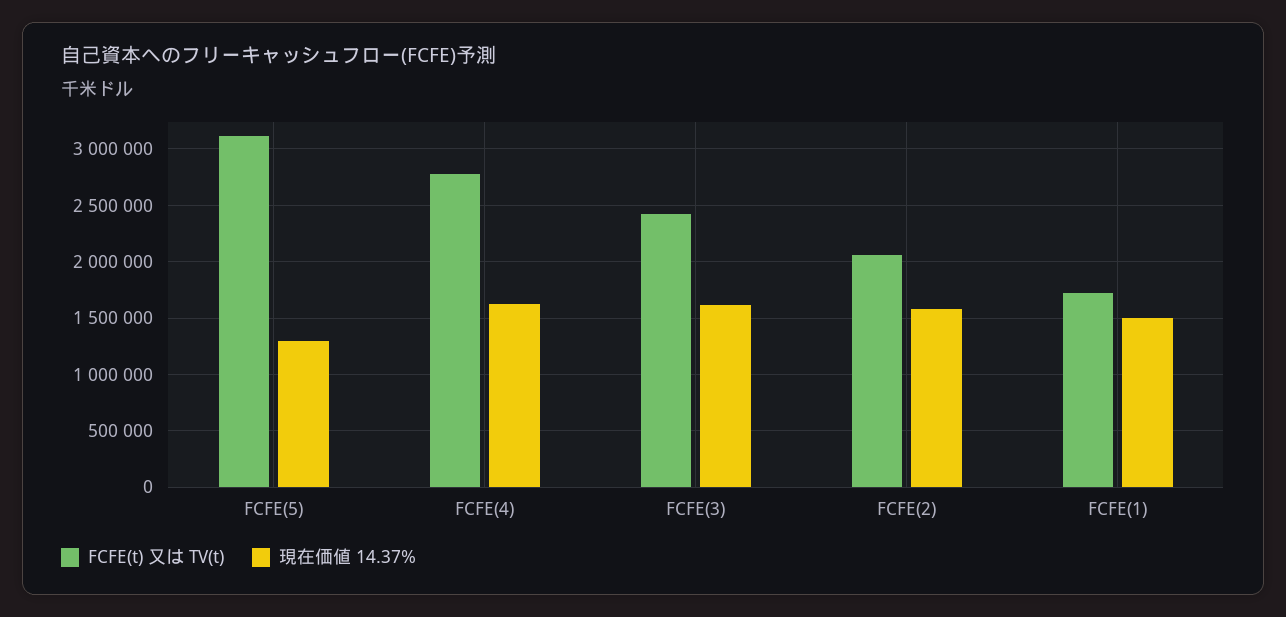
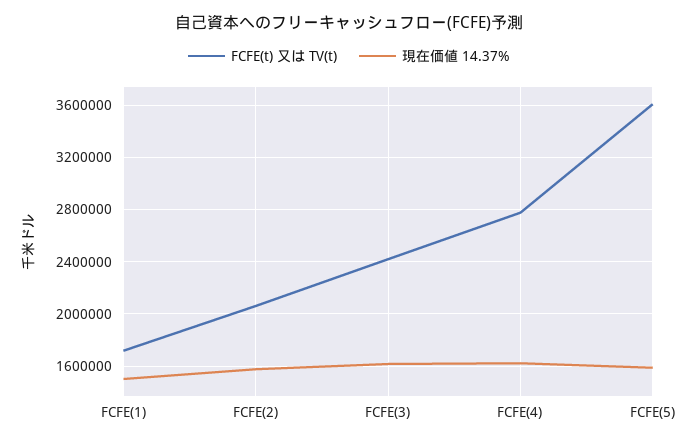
FCFE(t) 又は TV(t), FCFE(5): 3100000 -> 3600000
現在価値 14.37%, FCFE(5): 1300000 -> 1600000

